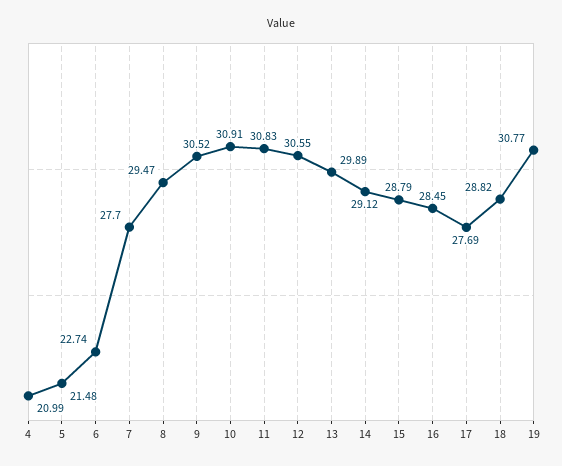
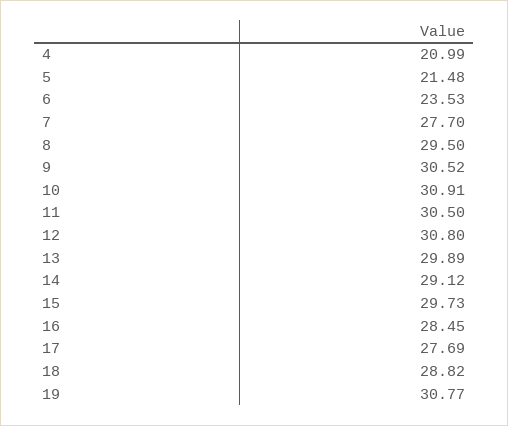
6: 22.74 -> 23.53
8: 29.47 -> 29.5
11: 30.83 -> 30.5
12: 30.55 -> 30.8
15: 28.79 -> 29.73

